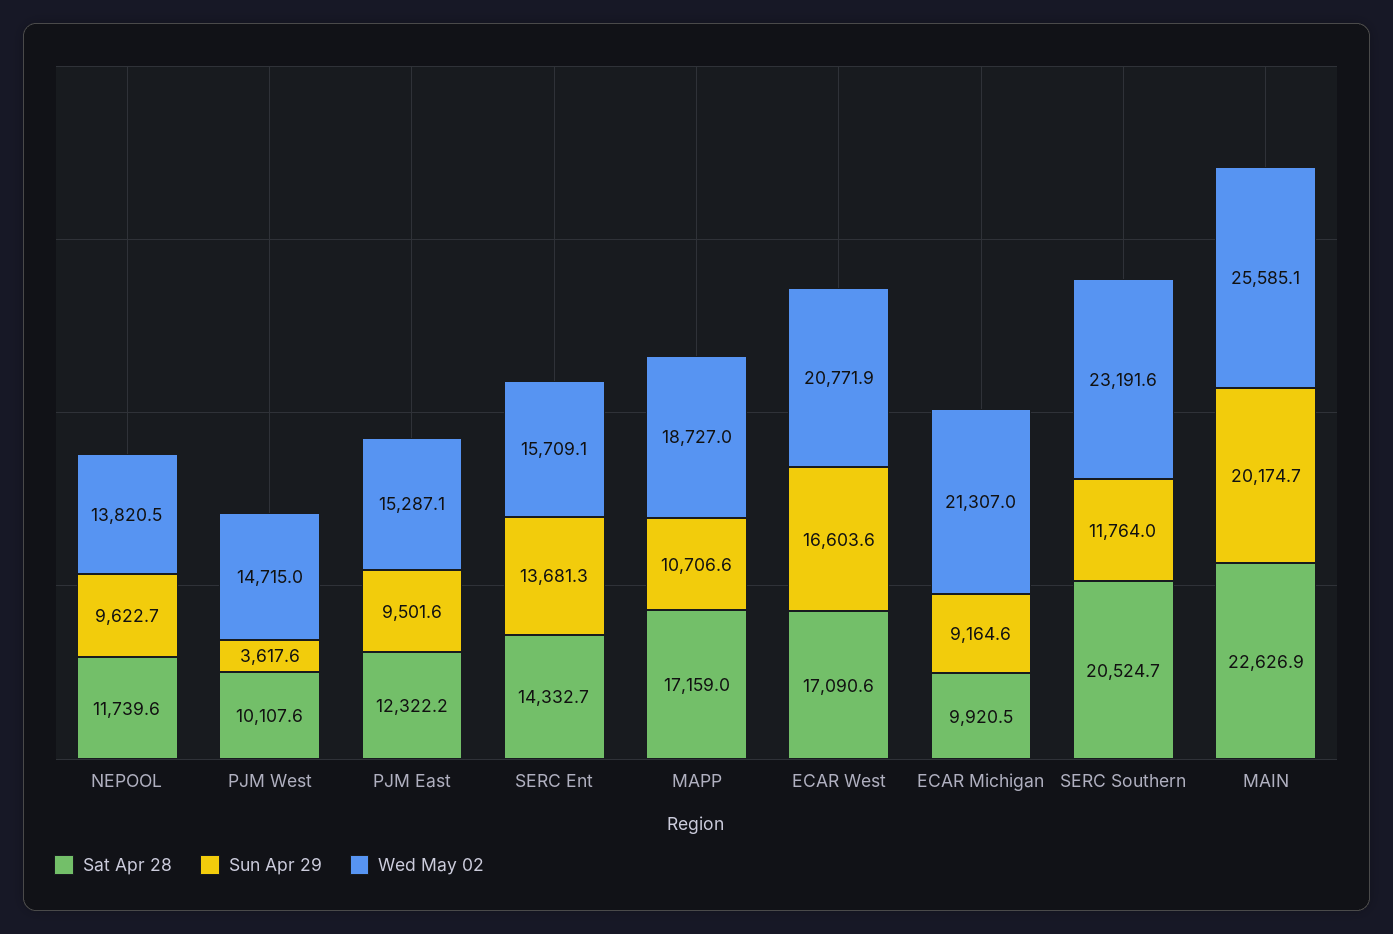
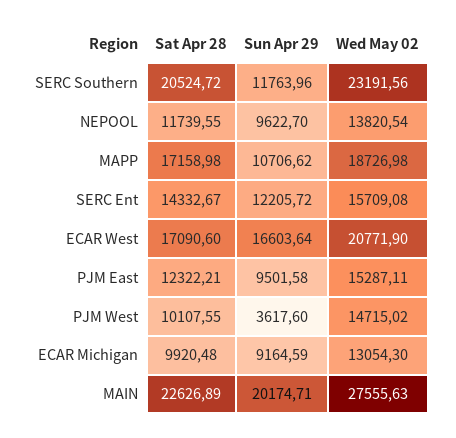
Sun Apr 29, SERC Ent: 13681.3 -> 12205.72
Wed May 02, ECAR Michigan: 21307 -> 13054.3
Wed May 02, MAIN: 25585.1 -> 27555.63

